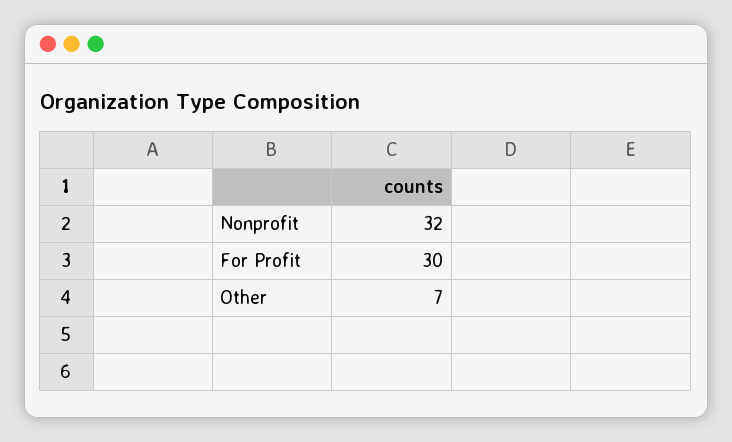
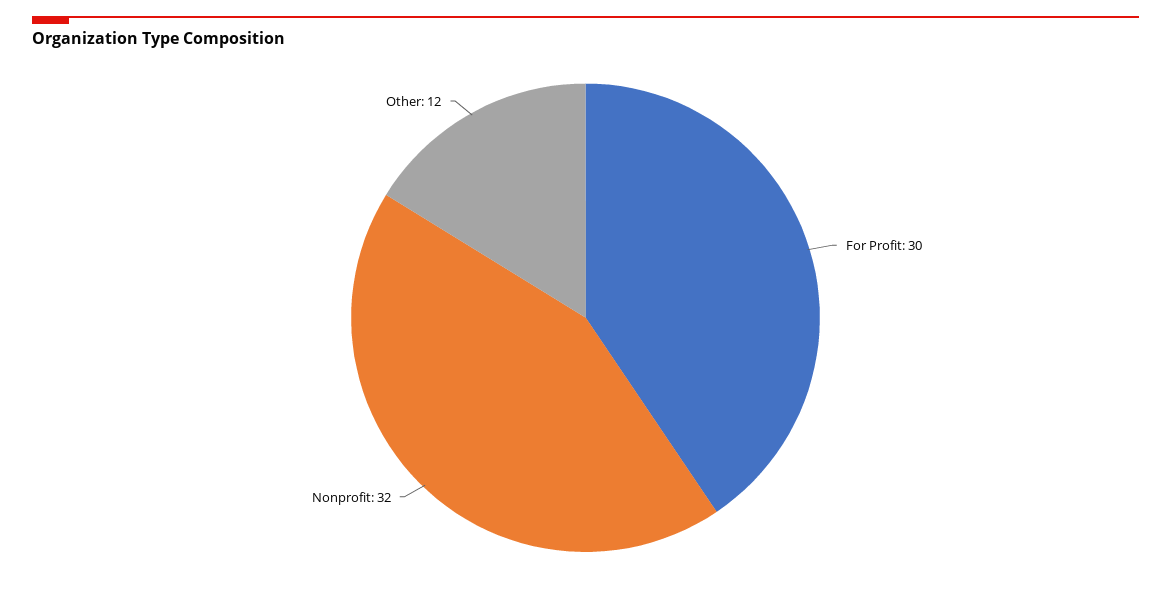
Other: 7 -> 12

